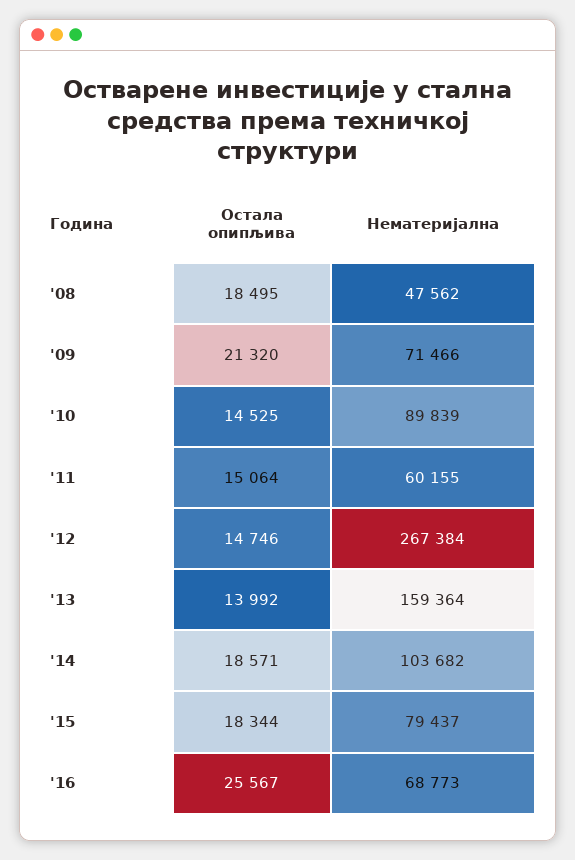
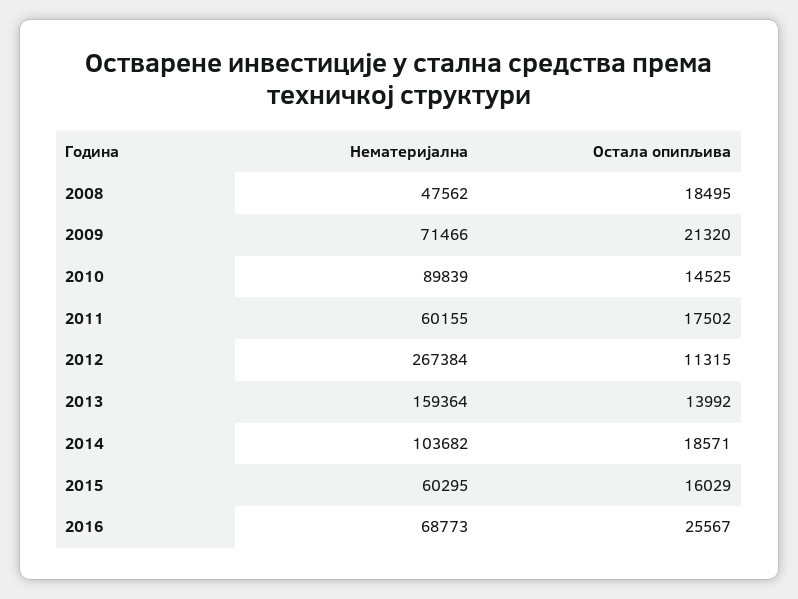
Остала опипљива, '11: 15064 -> 17502
Остала опипљива, '12: 14746 -> 11315
Остала опипљива, '15: 18344 -> 16029
Нематеријална, '15: 79437 -> 60295

